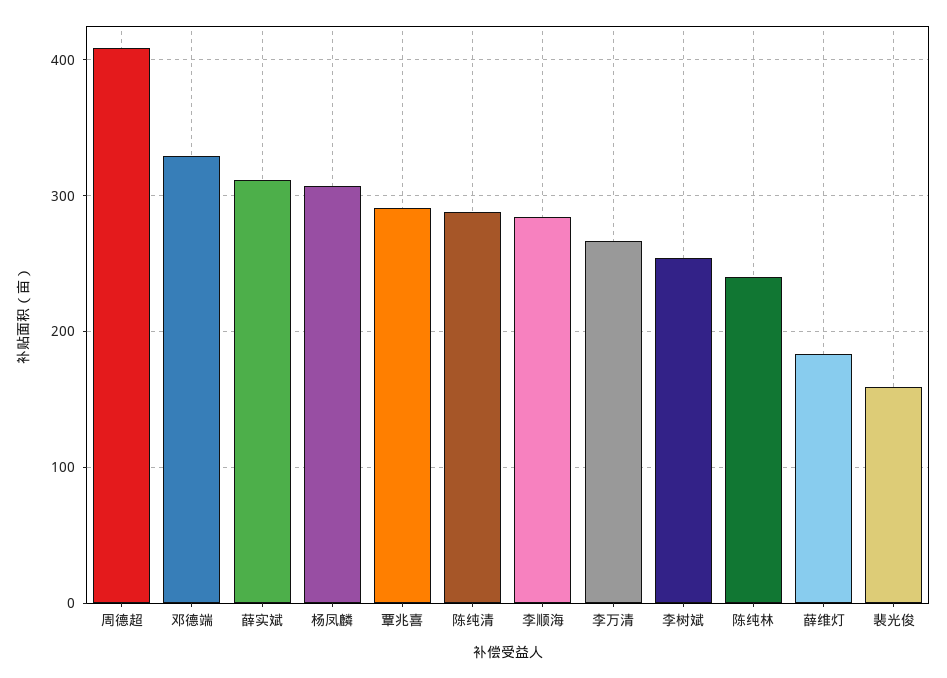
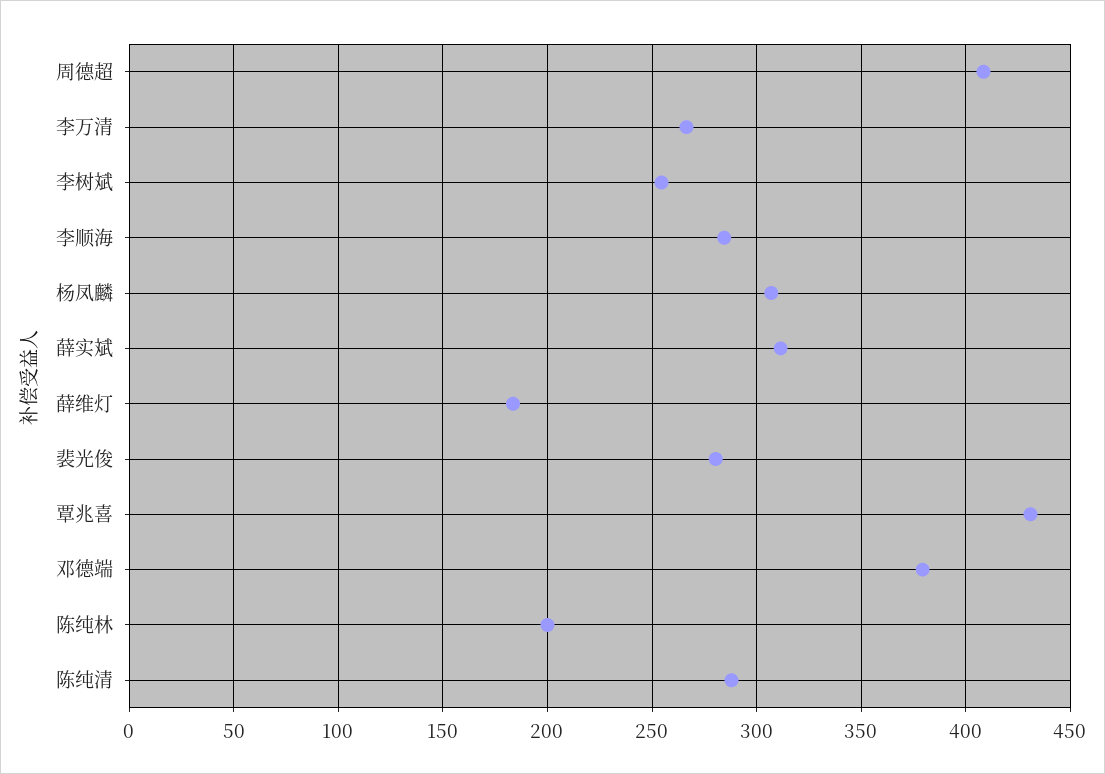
邓德端: 330 -> 380
覃兆喜: 290 -> 430
陈纯林: 240 -> 200
裴光俊: 160 -> 280

